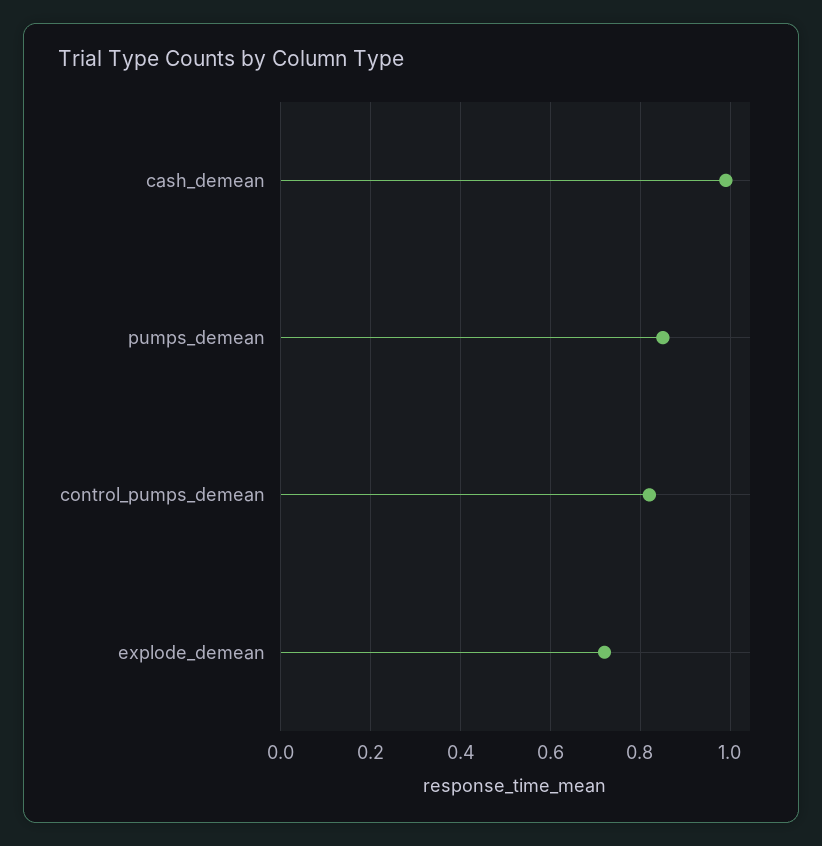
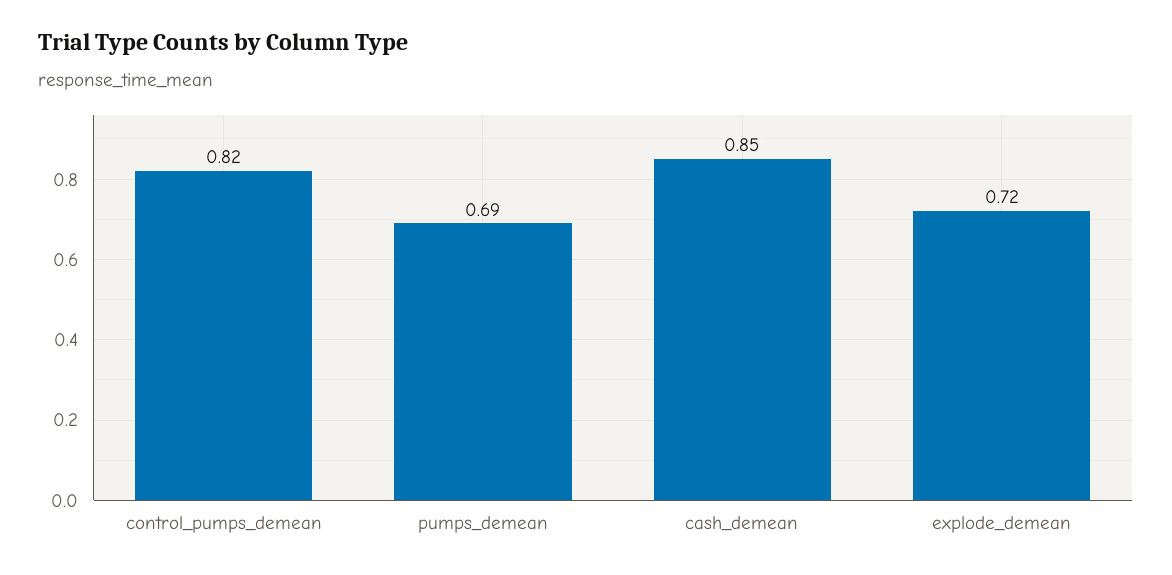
cash_demean: 1 -> 0.85
pumps_demean: 0.85 -> 0.69

